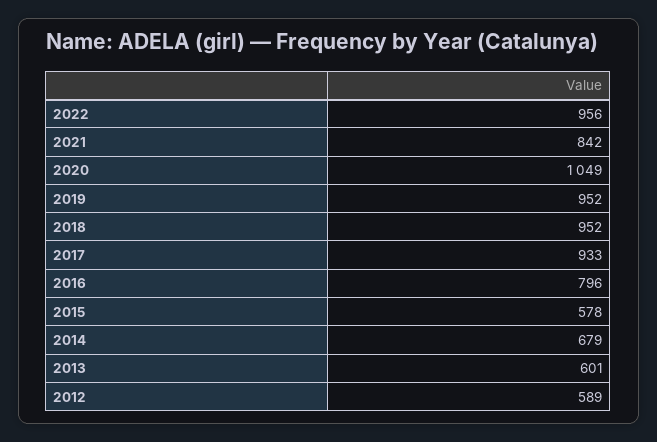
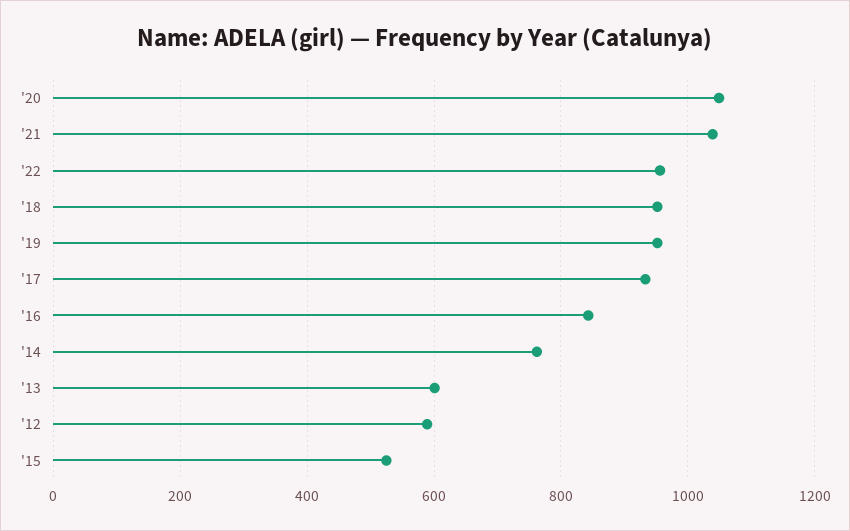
2021: 842 -> 1040
2016: 796 -> 840
2015: 578 -> 520
2014: 679 -> 760

